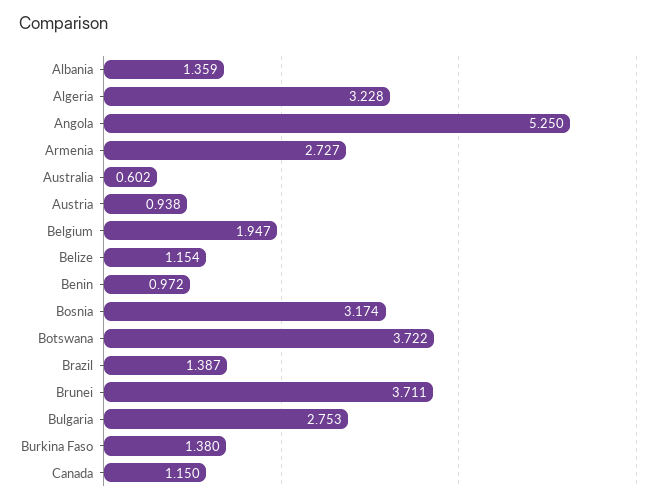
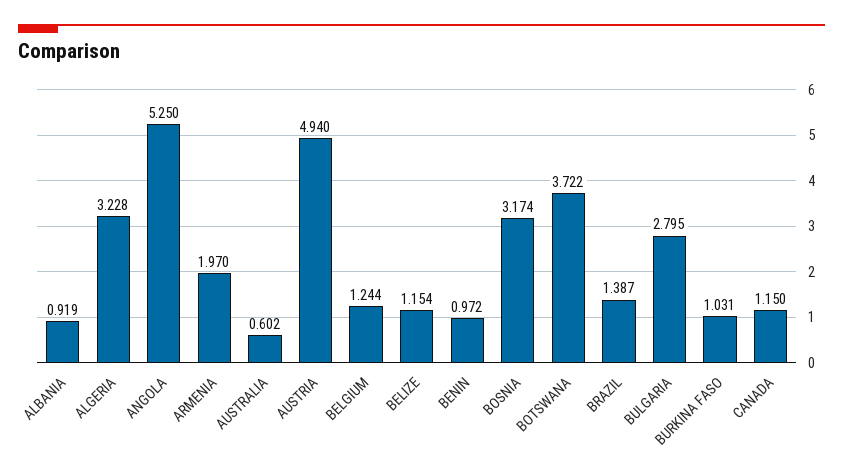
Albania: 1.359 -> 0.919
Armenia: 2.727 -> 1.97
Austria: 0.938 -> 4.94
Belgium: 1.947 -> 1.244
Brunei: 3.711 -> none
Bulgaria: 2.753 -> 2.795
Burkina Faso: 1.38 -> 1.031

